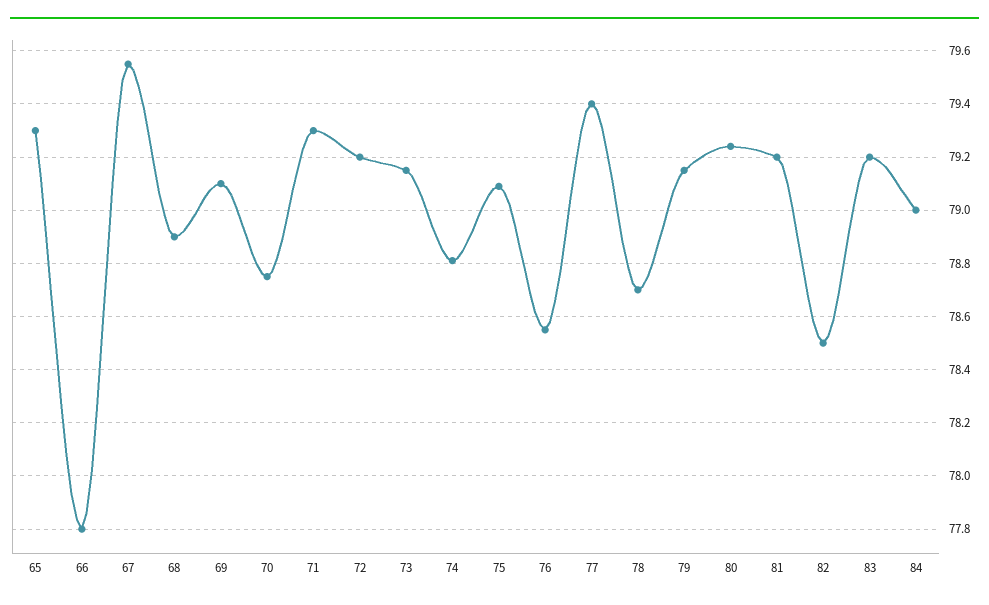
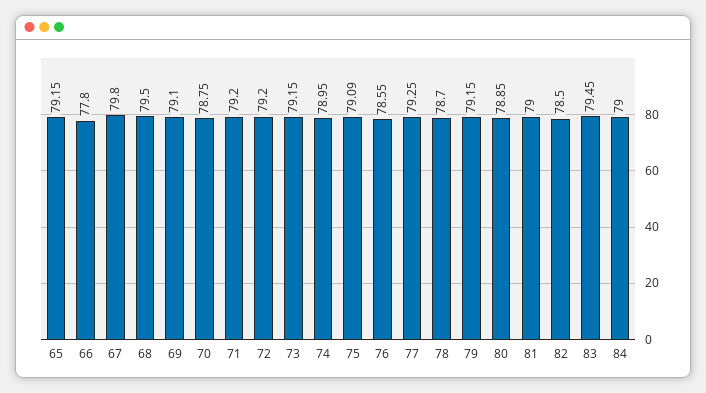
65: 79.3 -> 79.15
67: 79.55 -> 79.8
68: 78.9 -> 79.5
71: 79.3 -> 79.2
74: 78.8 -> 78.95
77: 79.4 -> 79.25
80: 79.25 -> 78.85
81: 79.2 -> 79
83: 79.2 -> 79.45

